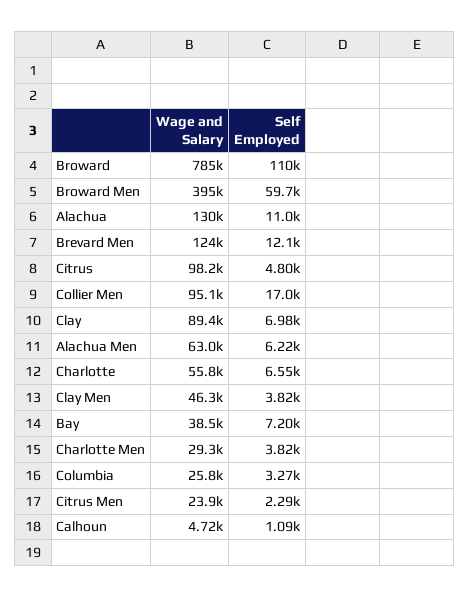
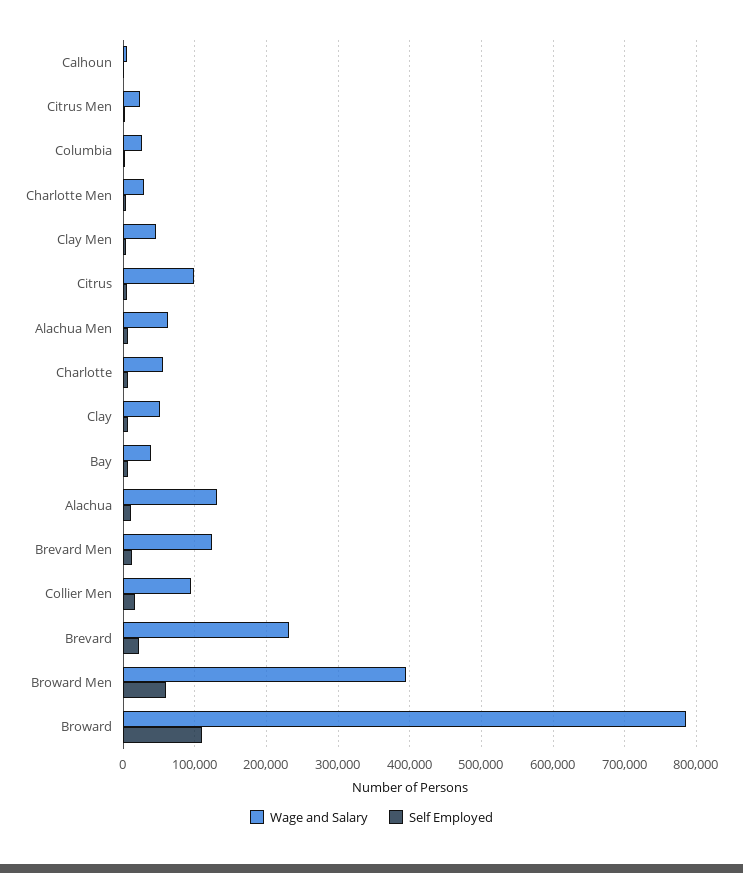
Wage and Salary, Clay: 89400 -> 50000
Wage and Salary, Brevard: none -> 230000
Self Employed, Brevard: none -> 20000

